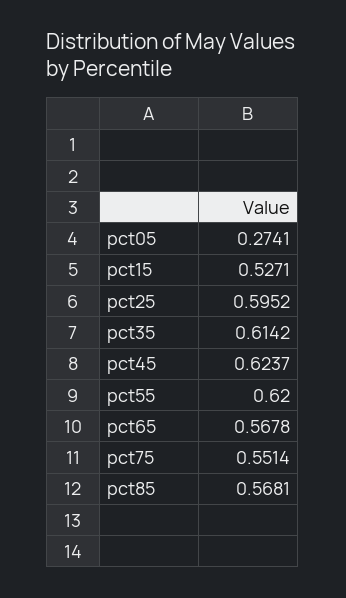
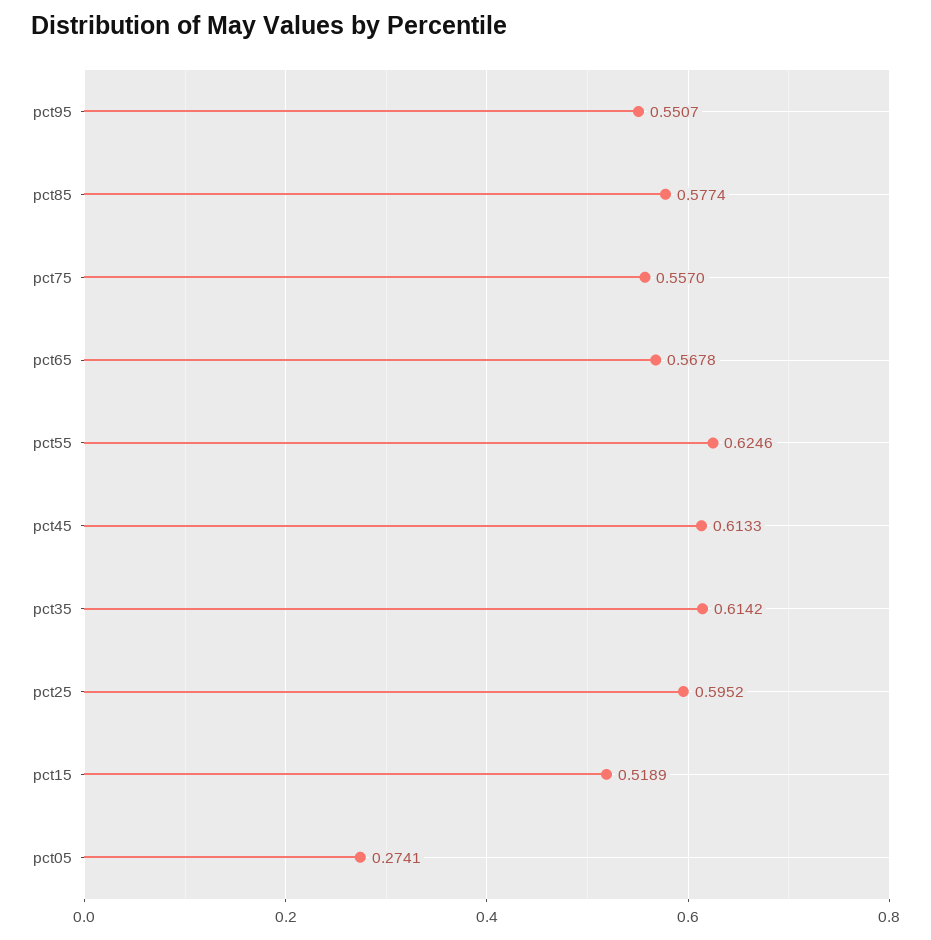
pct15: 0.5271 -> 0.5189
pct45: 0.6237 -> 0.6133
pct55: 0.62 -> 0.6246
pct75: 0.5514 -> 0.557
pct85: 0.5681 -> 0.5774
pct95: none -> 0.5507

